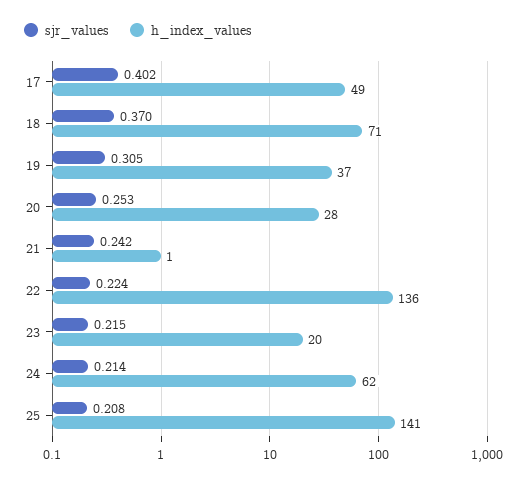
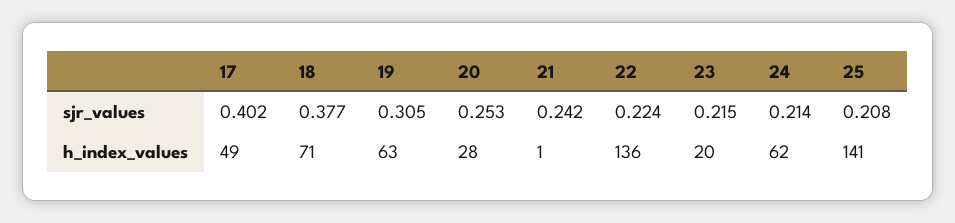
sjr_values, 18: 0.37 -> 0.377
h_index_values, 19: 37 -> 63

